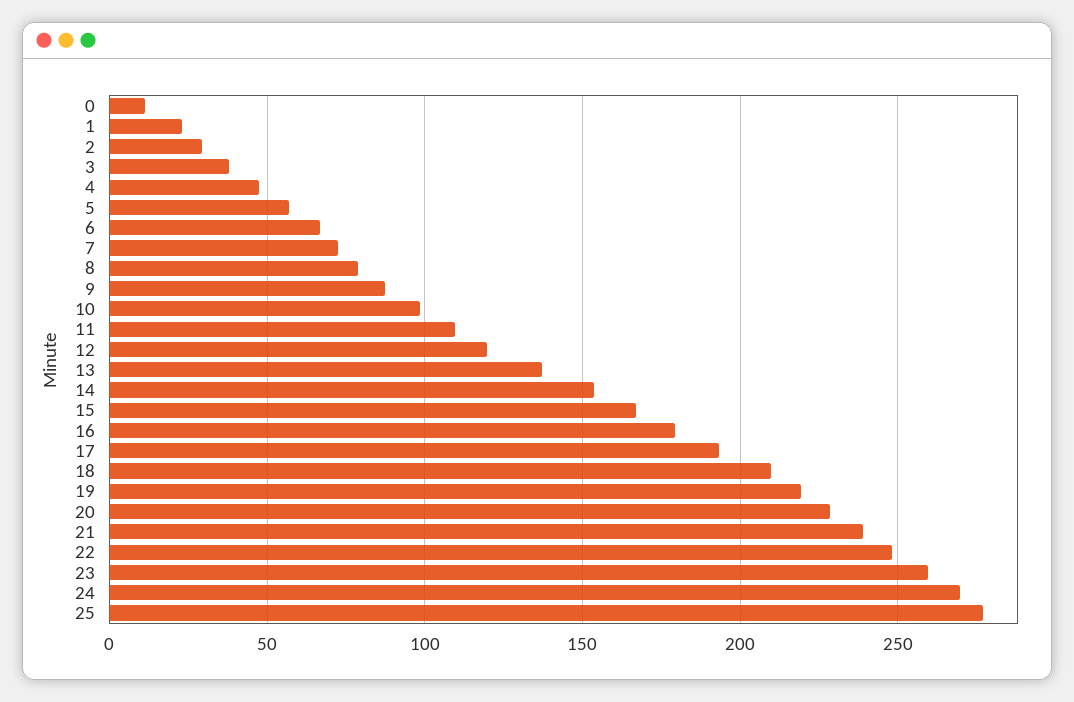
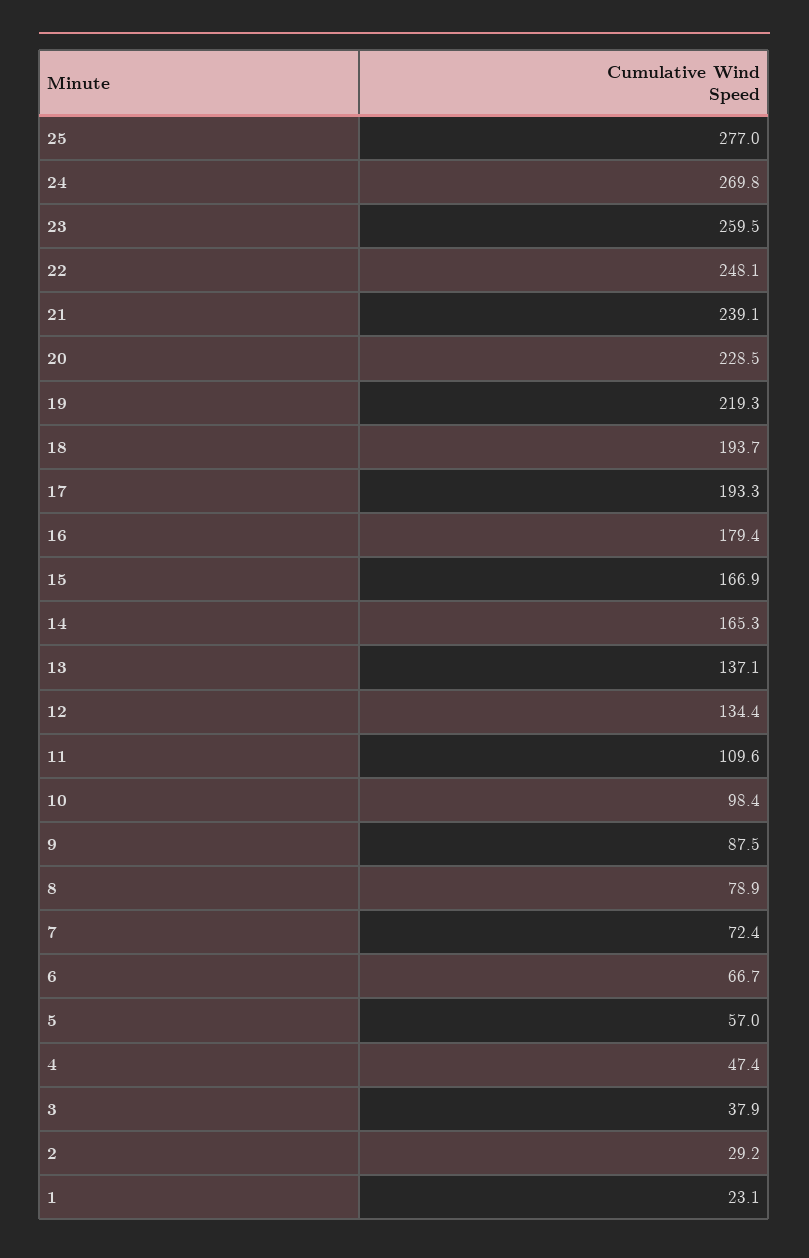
0: 10 -> none
12: 120 -> 134.4
14: 155 -> 165.3
18: 210 -> 193.7

